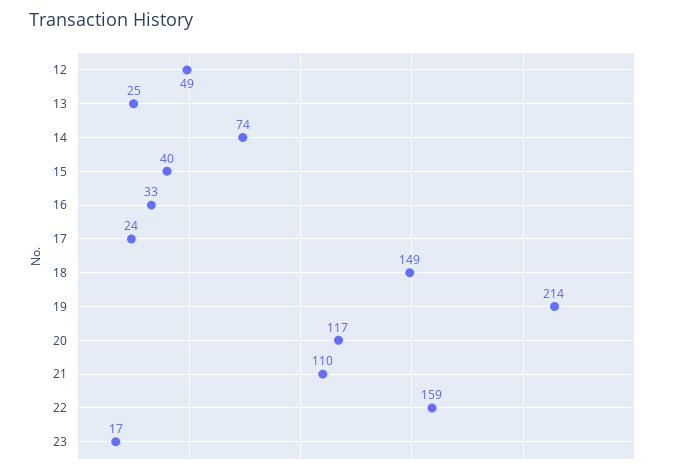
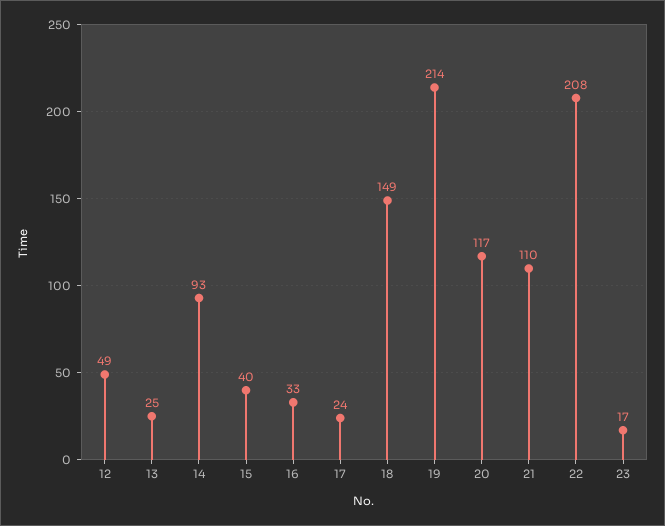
14: 74 -> 93
22: 159 -> 208

